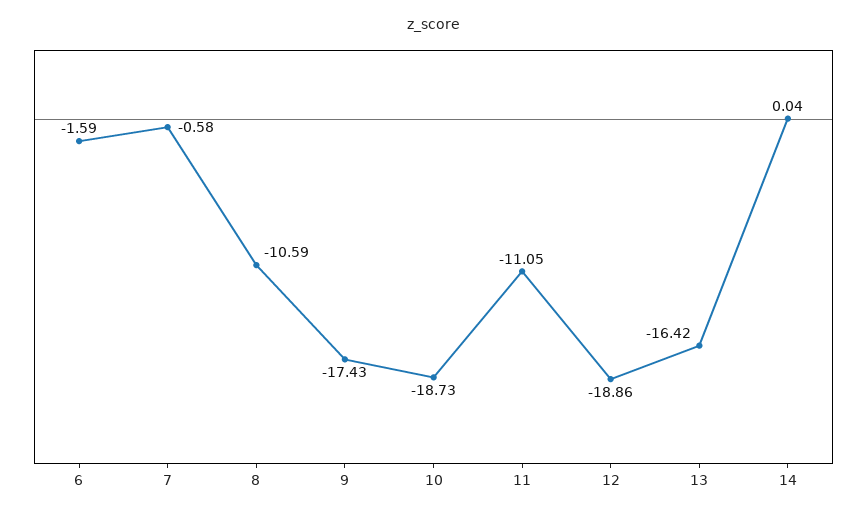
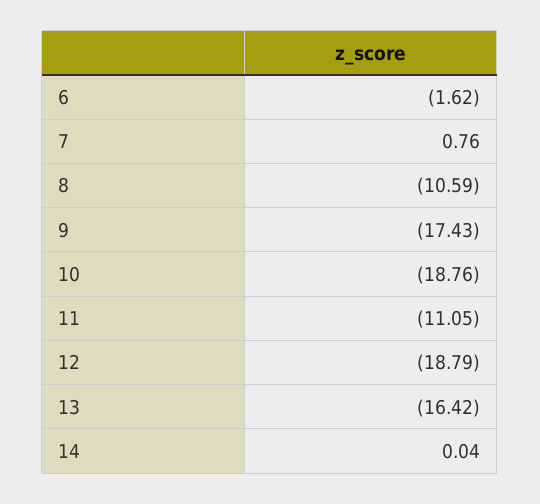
6: -1.59 -> -1.62
7: -0.58 -> 0.76
10: -18.73 -> -18.76
12: -18.86 -> -18.79

